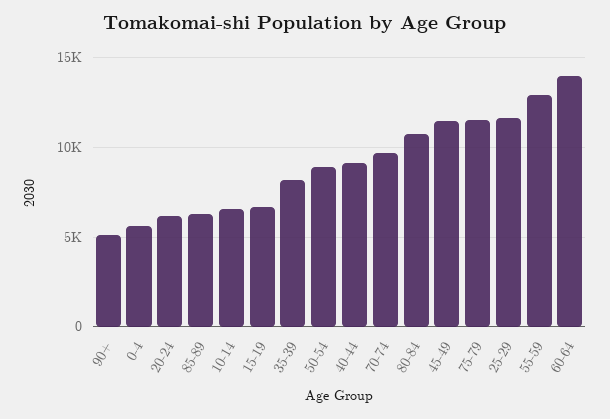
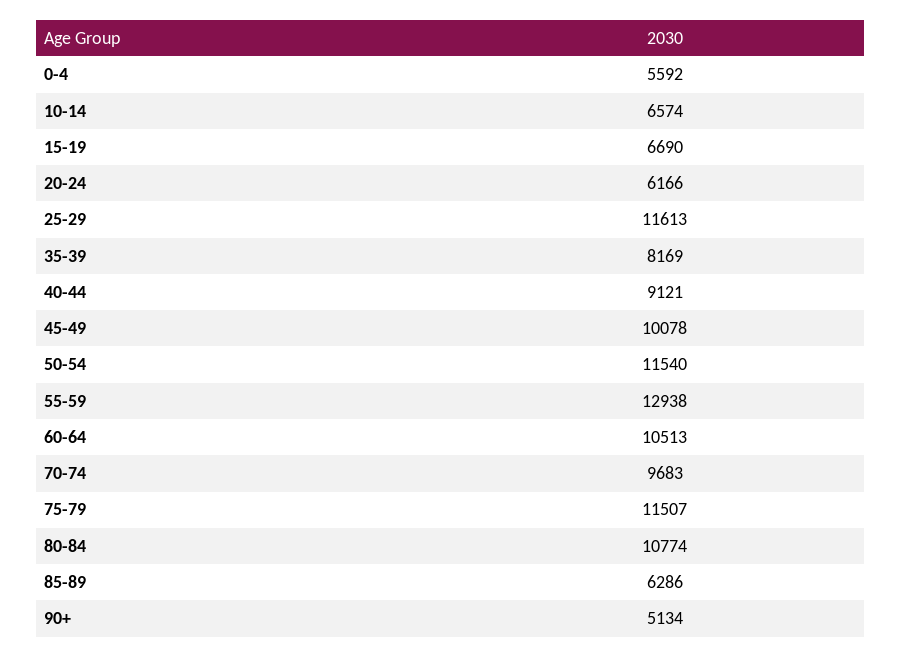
50-54: 9000 -> 11540
45-49: 11500 -> 10078
60-64: 14000 -> 10513

